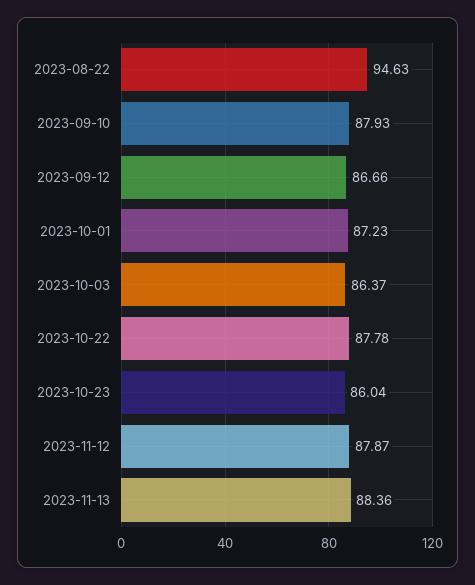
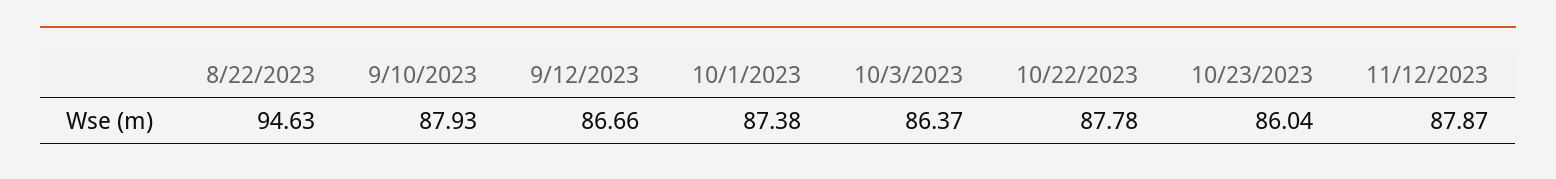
2023-10-01: 87.23 -> 87.38
2023-11-13: 88.36 -> none

